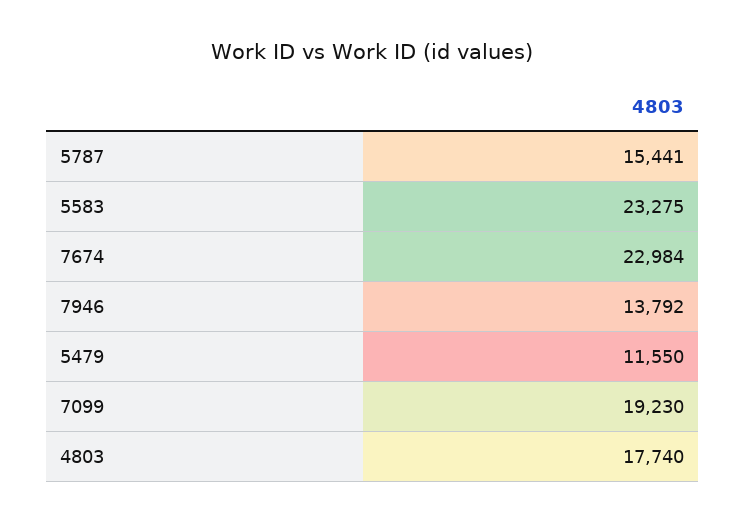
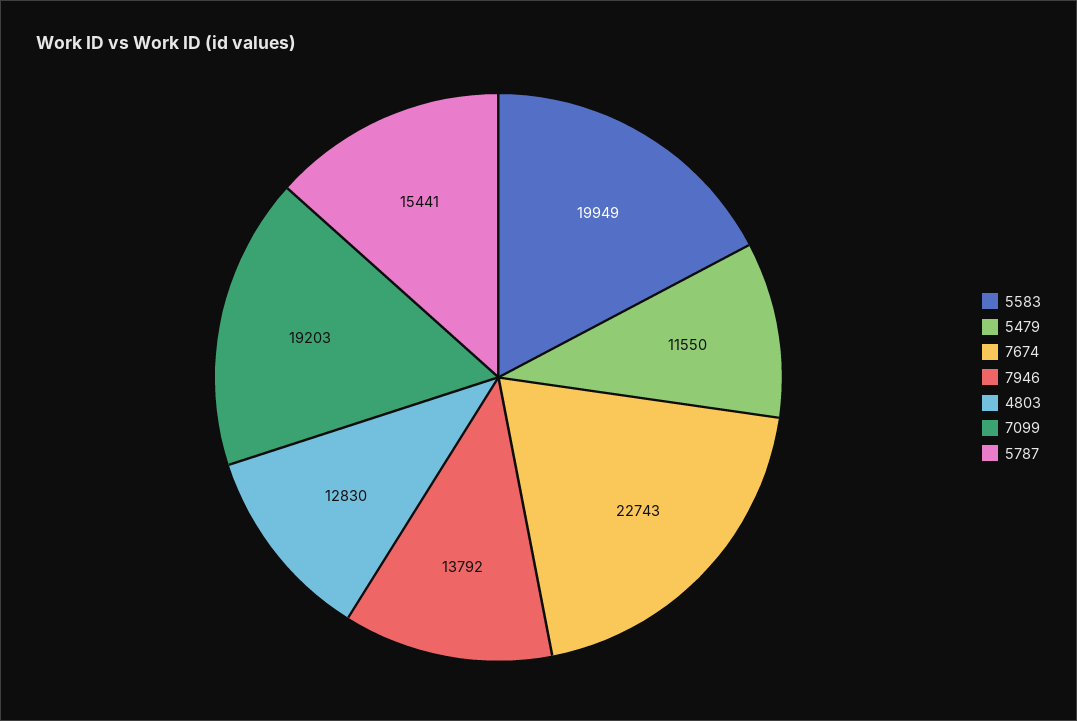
5583: 23275 -> 19949
7674: 22984 -> 22743
7099: 19230 -> 19203
4803: 17740 -> 12830

